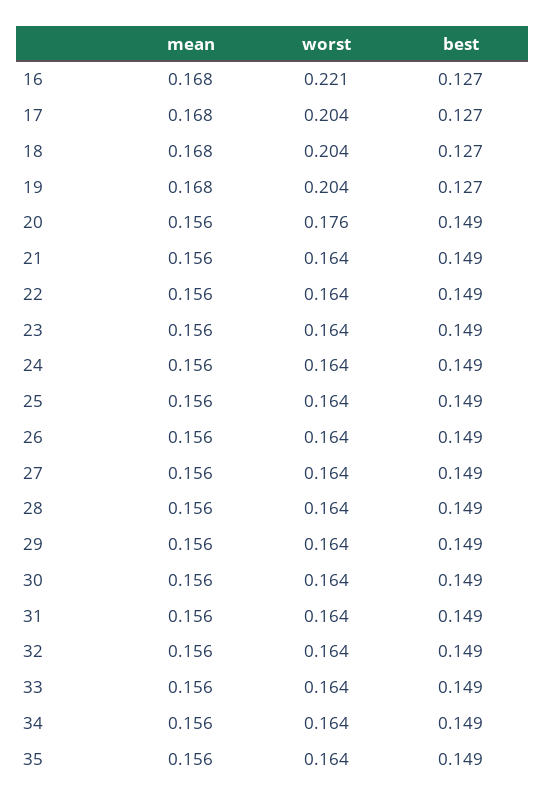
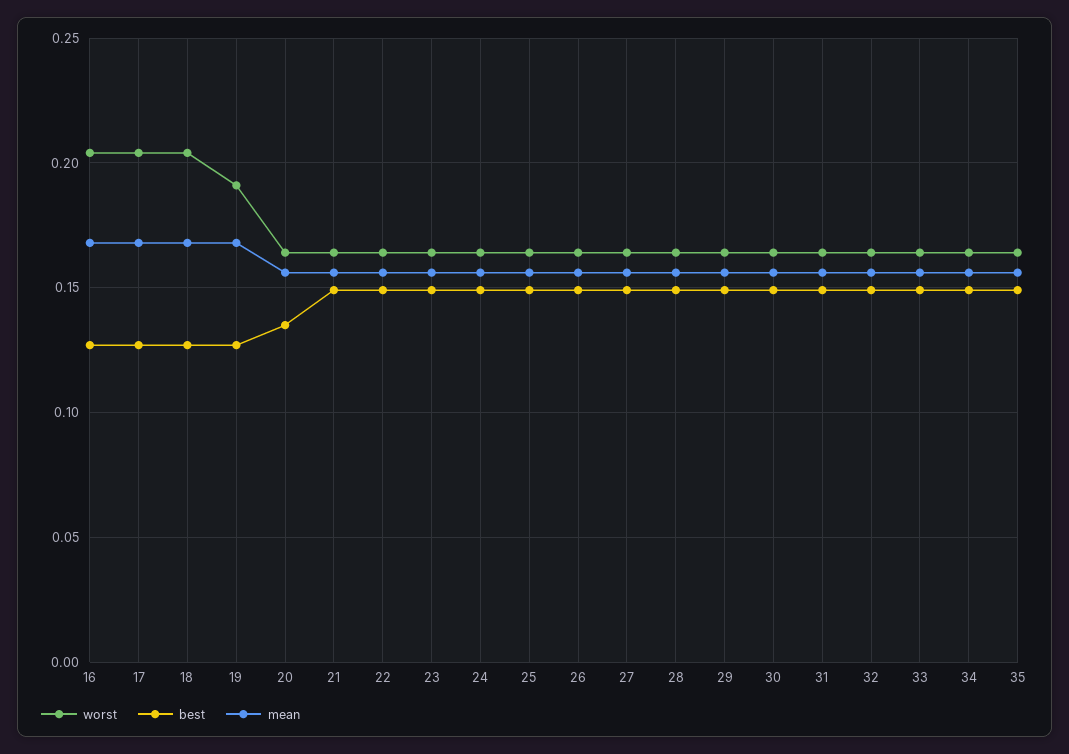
worst, 16: 0.221 -> 0.205
worst, 19: 0.204 -> 0.19
worst, 20: 0.176 -> 0.165
best, 20: 0.149 -> 0.135

